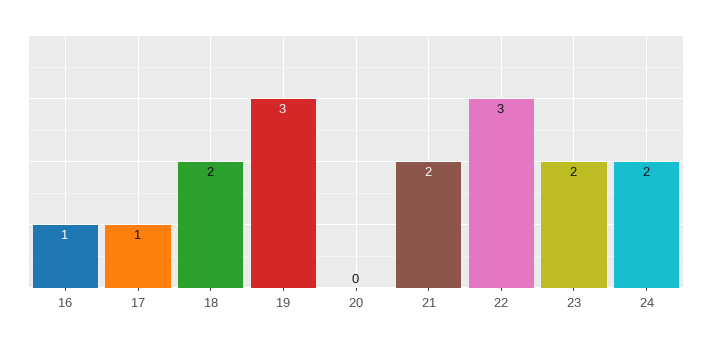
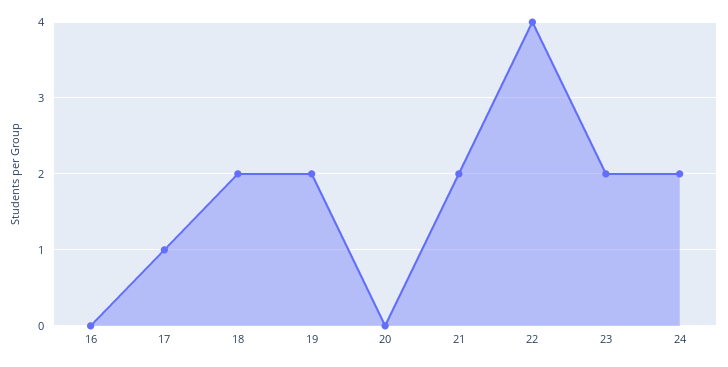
16: 1 -> 0
19: 3 -> 2
22: 3 -> 4

